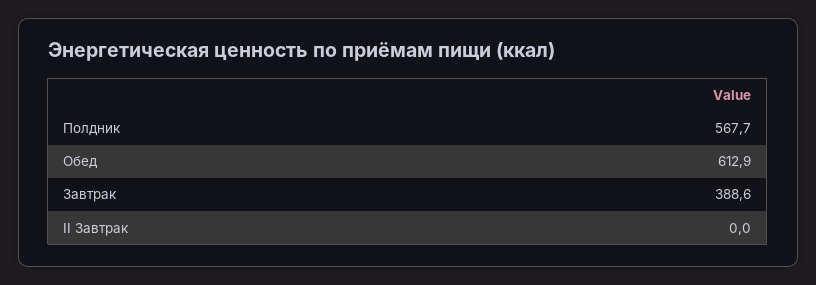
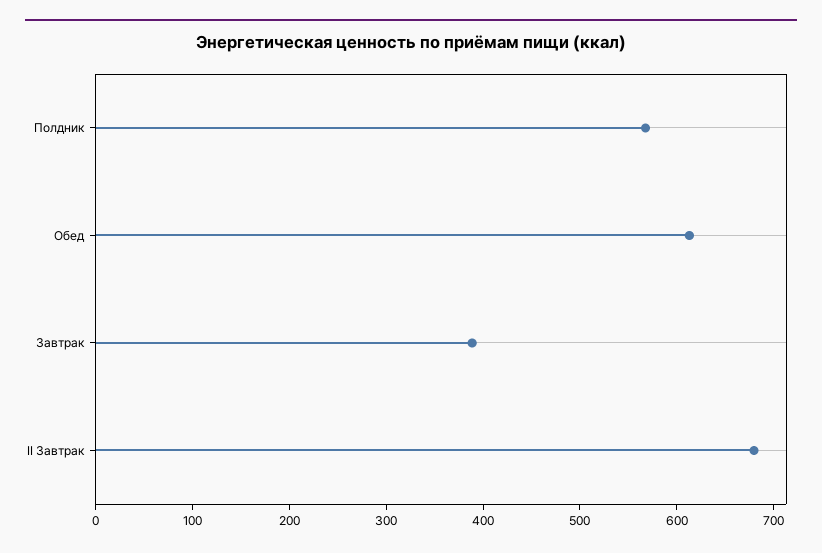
II Завтрак: 0 -> 680

